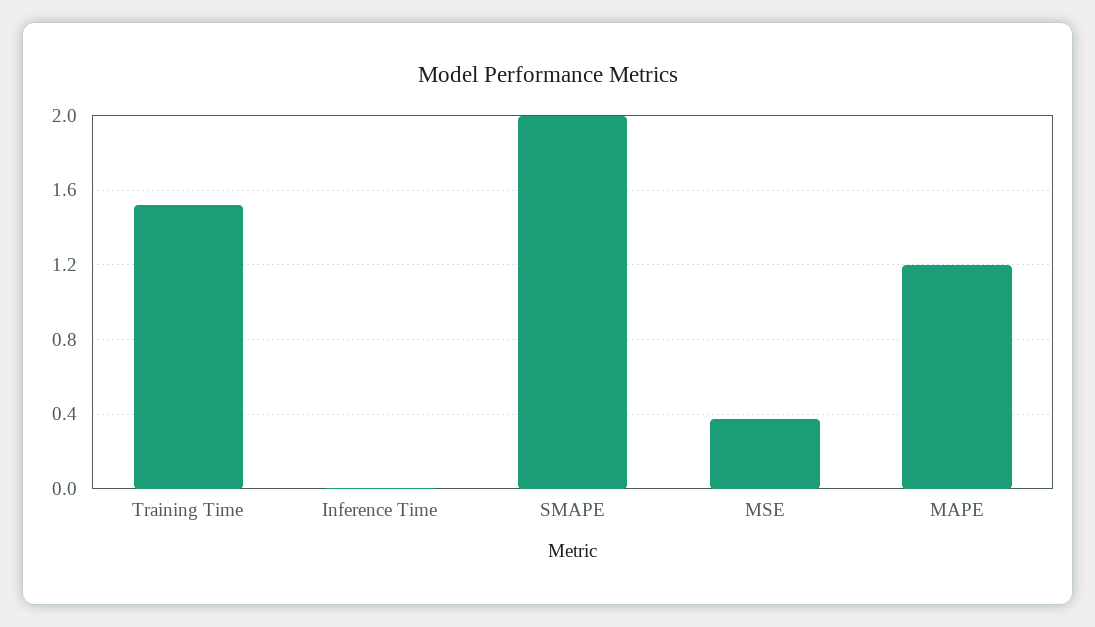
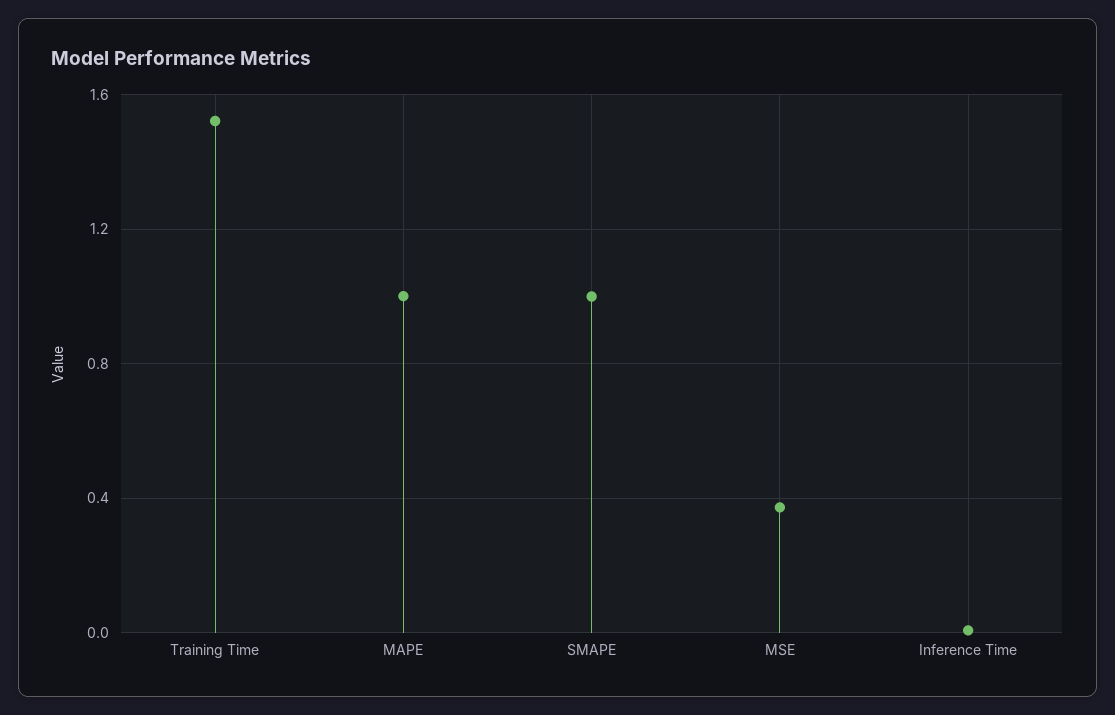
SMAPE: 2 -> 1
MAPE: 1.2 -> 1

